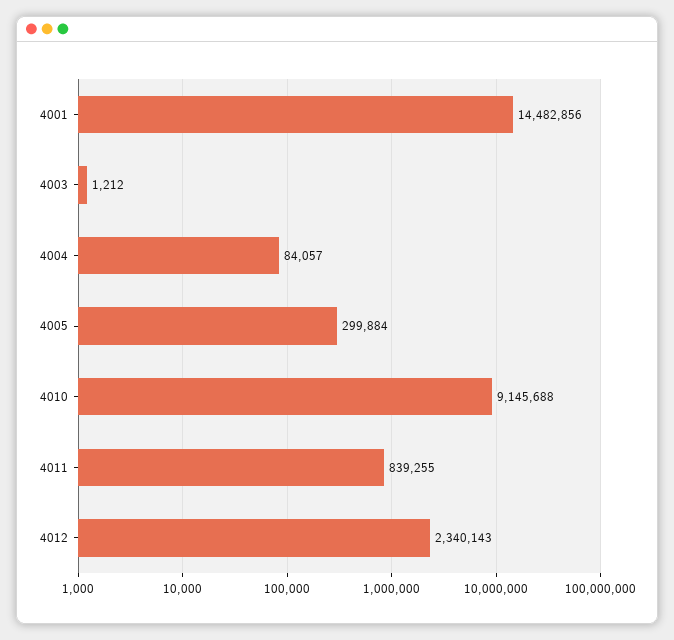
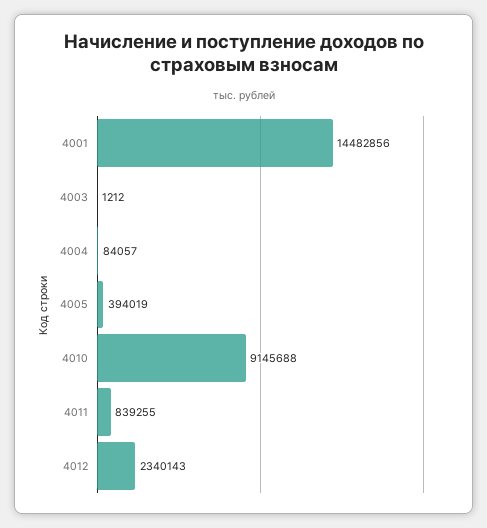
4005: 299884 -> 394019

